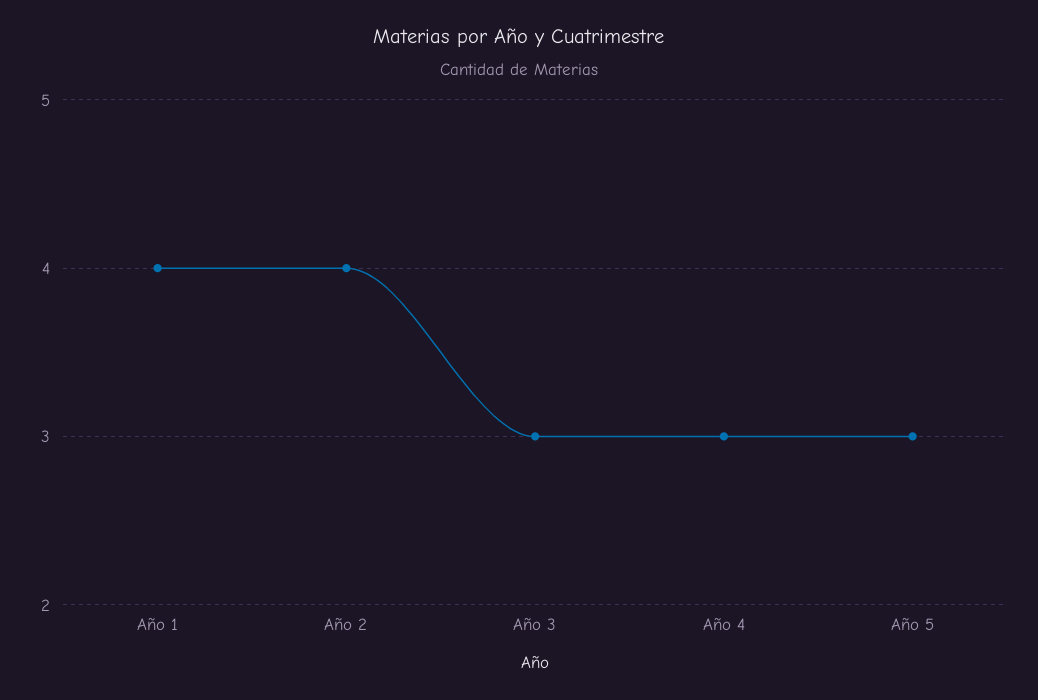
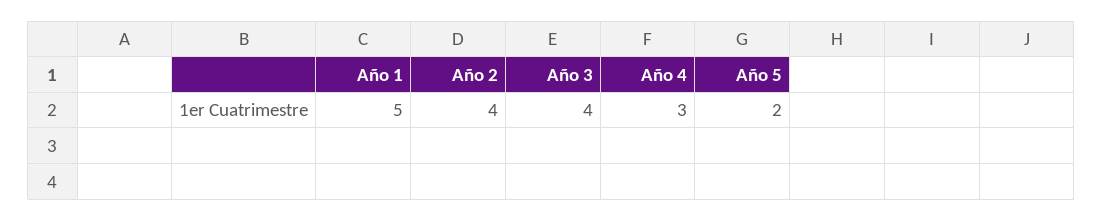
Año 1: 4 -> 5
Año 3: 3 -> 4
Año 5: 3 -> 2

